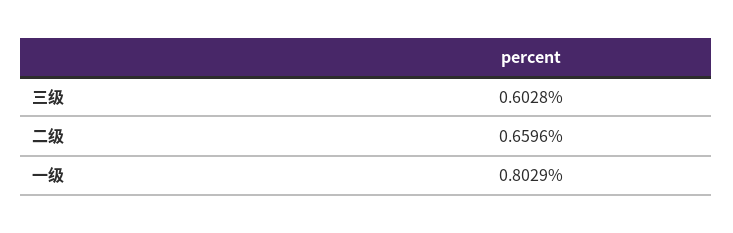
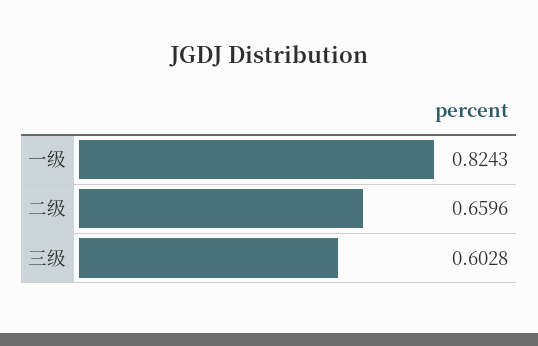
一级: 0.8029 -> 0.8243

